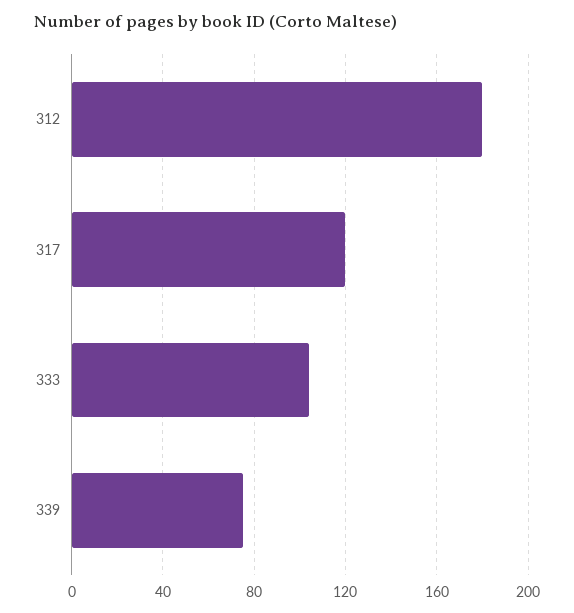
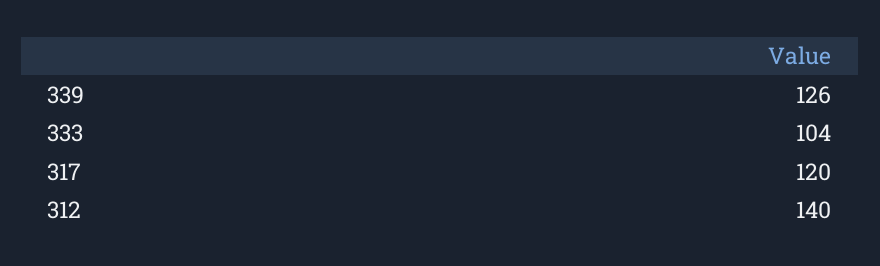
312: 180 -> 140
339: 75 -> 126

